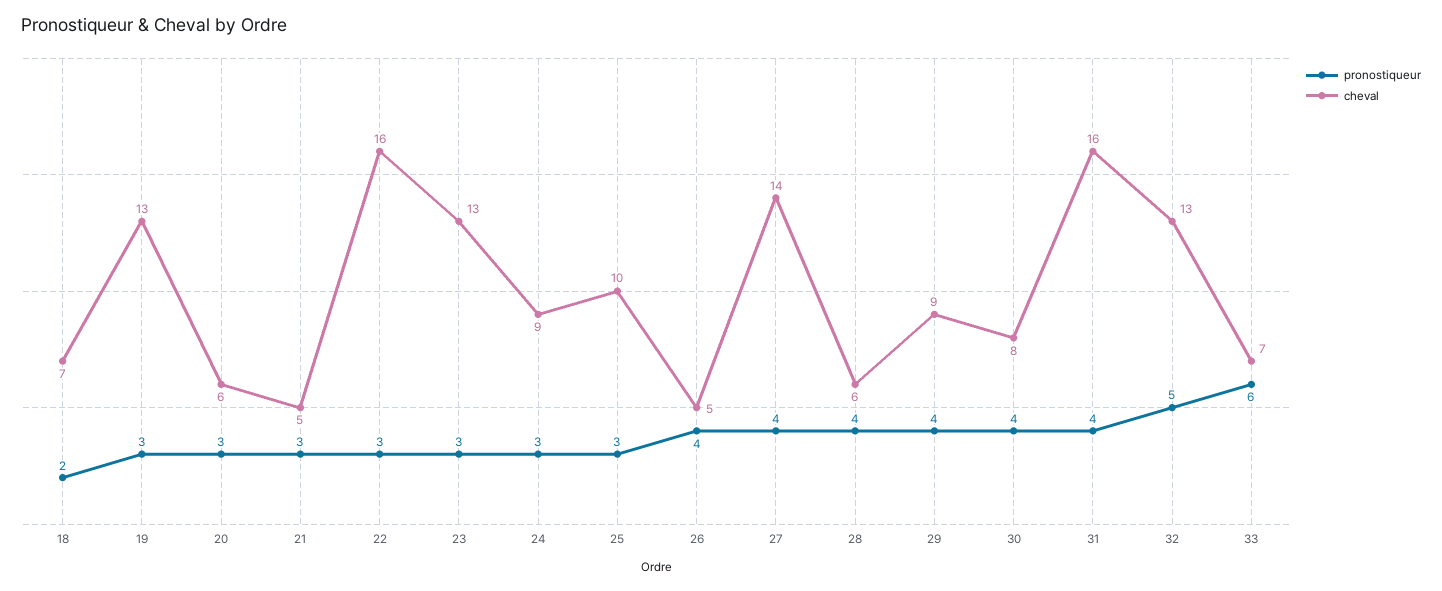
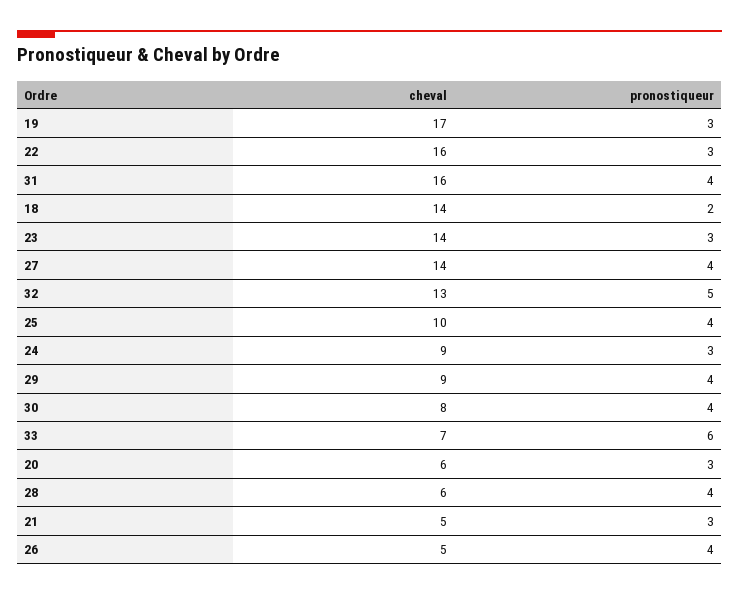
cheval, 18: 7 -> 14
cheval, 19: 13 -> 17
cheval, 23: 13 -> 14
pronostiqueur, 25: 3 -> 4

